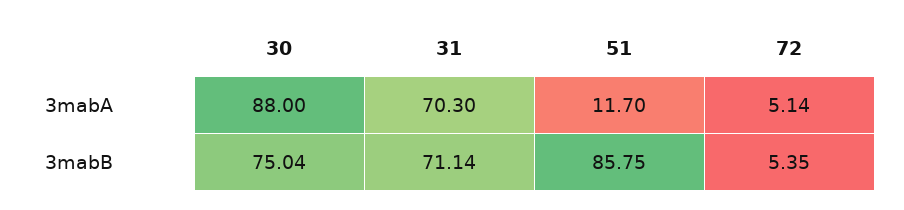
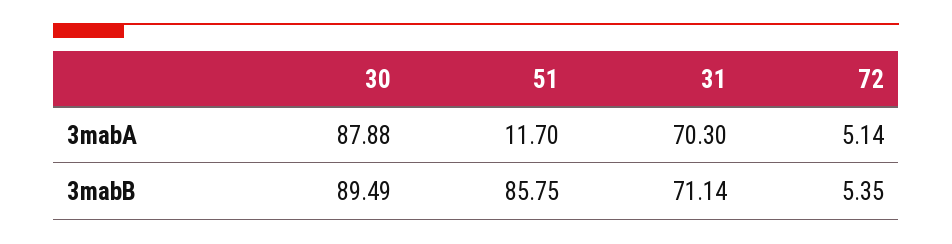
30, 3mabA: 88 -> 87.88
30, 3mabB: 75.04 -> 89.49

